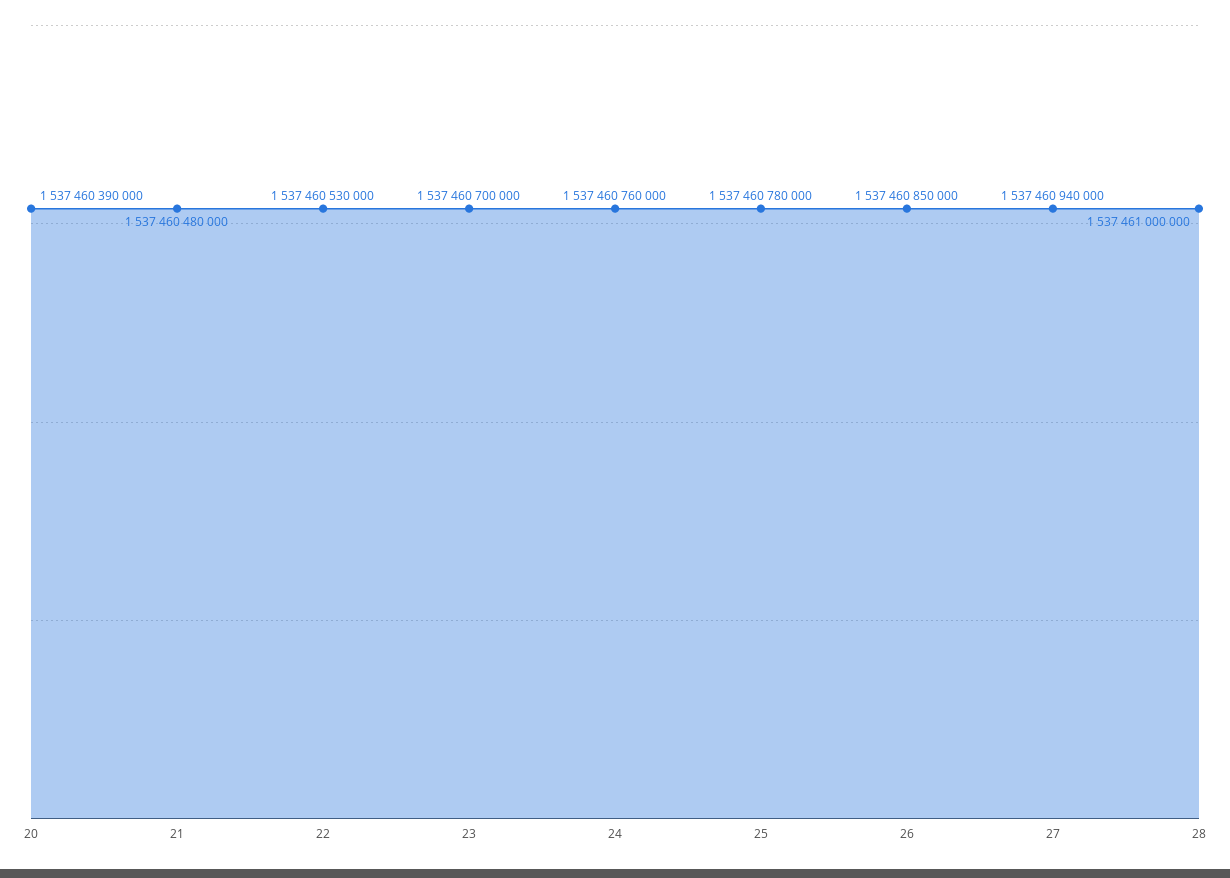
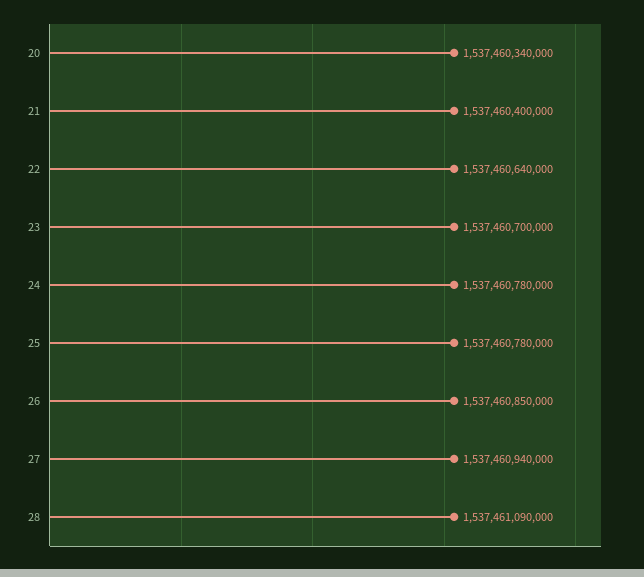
20: 1537460390000 -> 1537460340000
21: 1537460480000 -> 1537460400000
22: 1537460530000 -> 1537460640000
24: 1537460760000 -> 1537460780000
28: 1537461000000 -> 1537461090000

